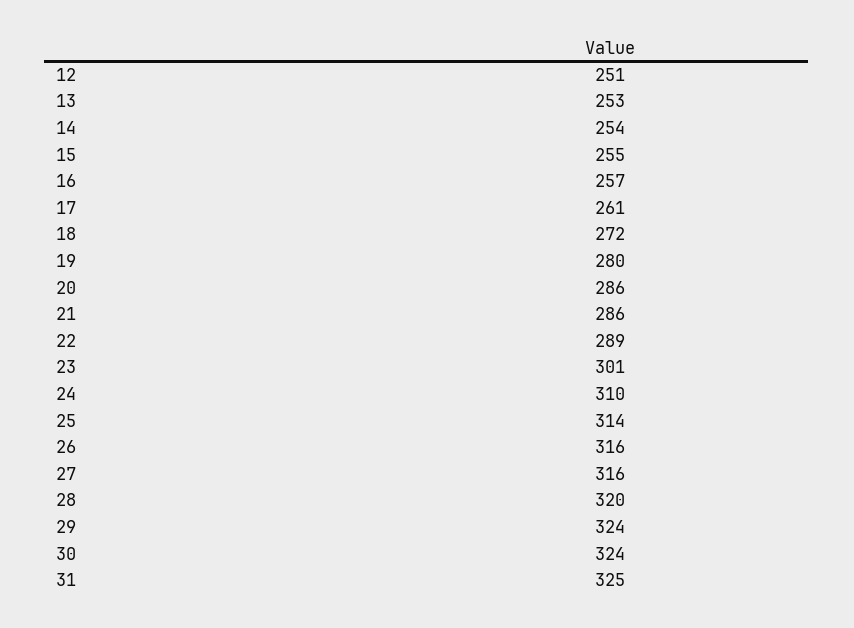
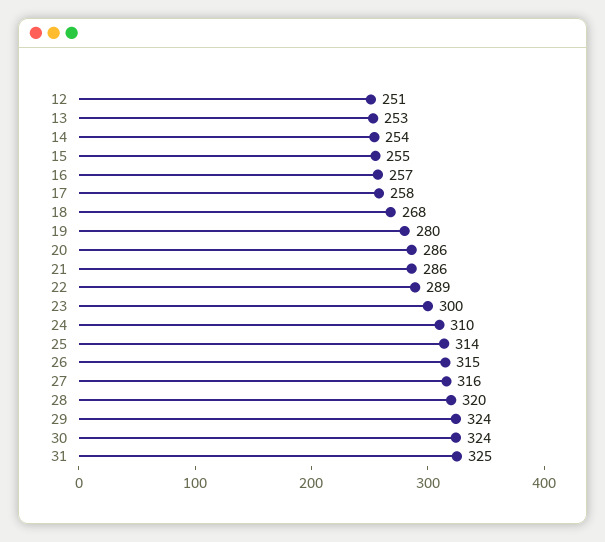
17: 261 -> 258
18: 272 -> 268
23: 301 -> 300
26: 316 -> 315

